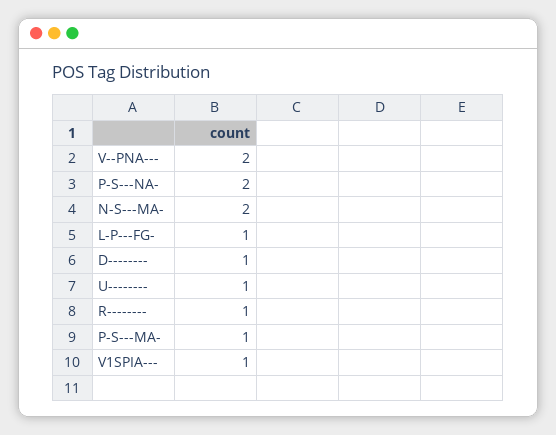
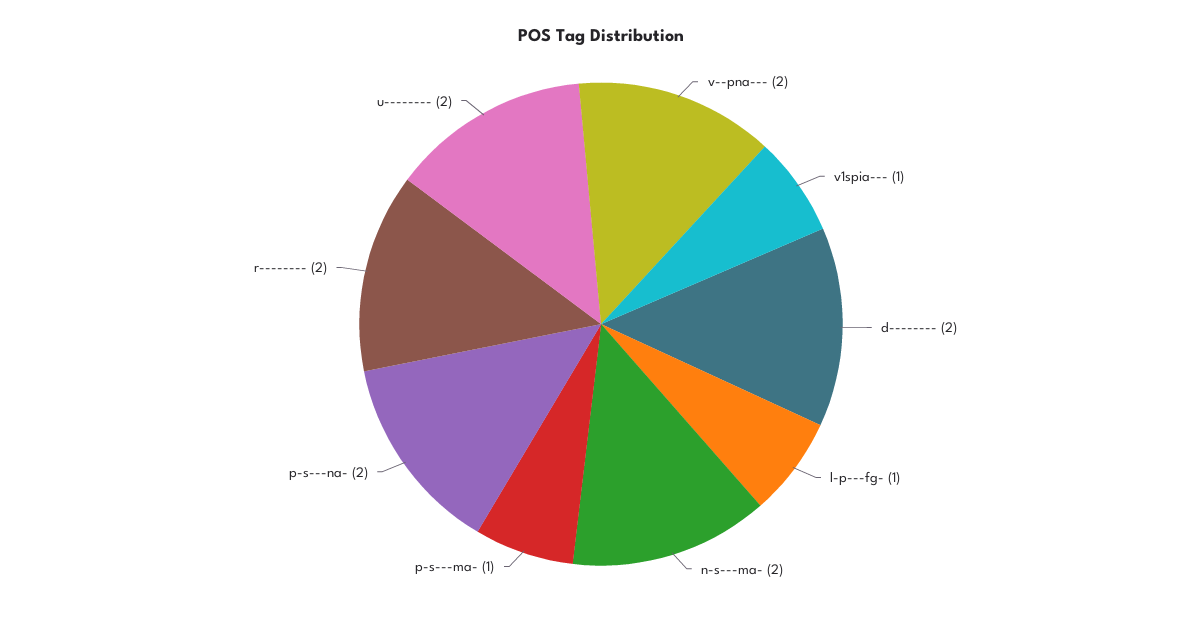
D--------: 1 -> 2
U--------: 1 -> 2
R--------: 1 -> 2

